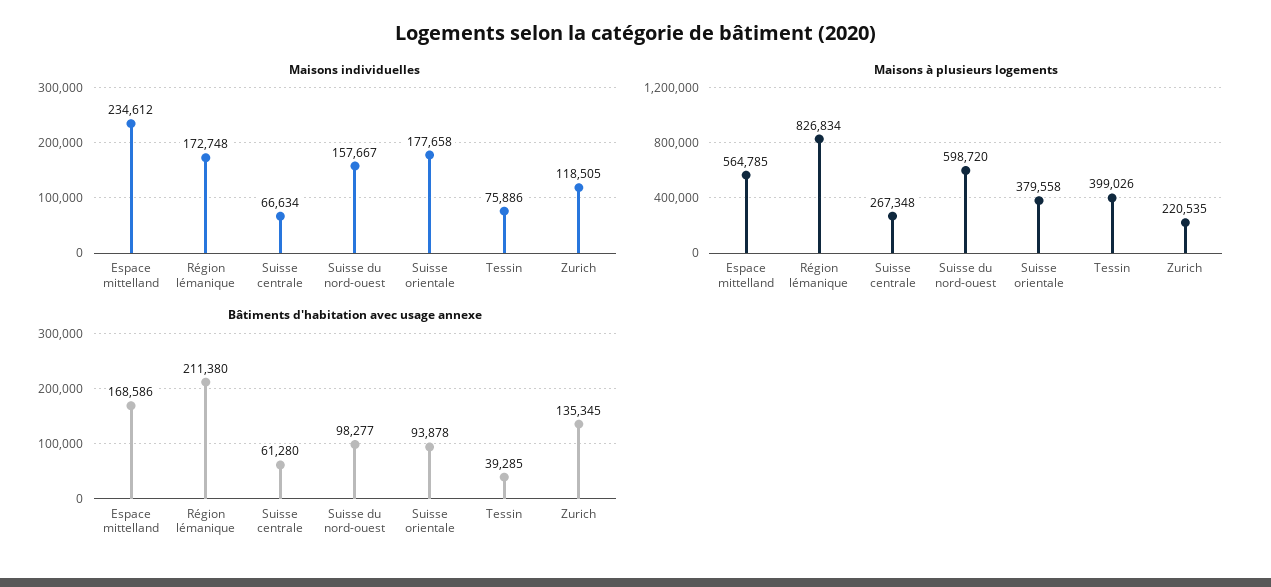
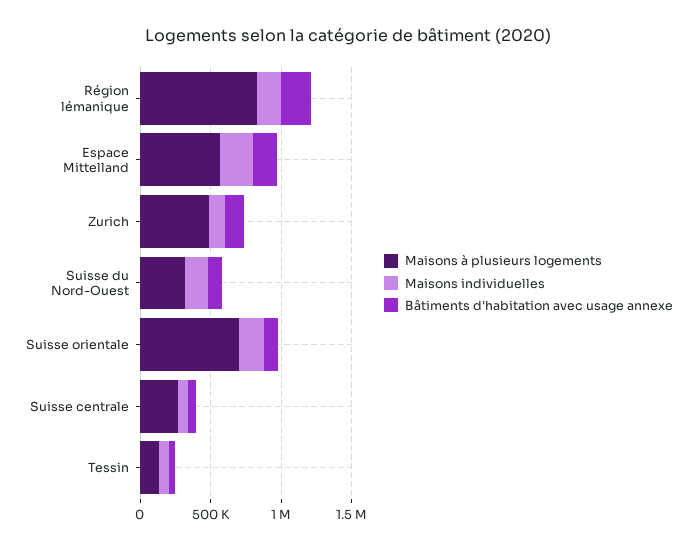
Maisons à plusieurs logements, Suisse du nord-ouest: 598720 -> 300000
Maisons à plusieurs logements, Suisse orientale: 379558 -> 700000
Maisons à plusieurs logements, Tessin: 399026 -> 100000
Maisons à plusieurs logements, Zurich: 220535 -> 500000

